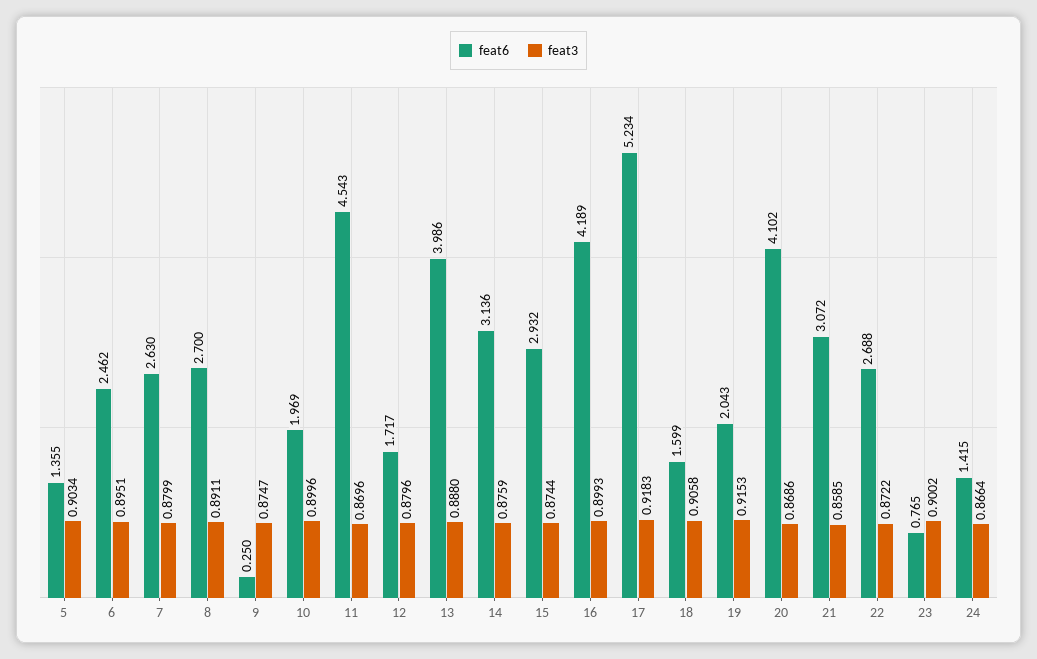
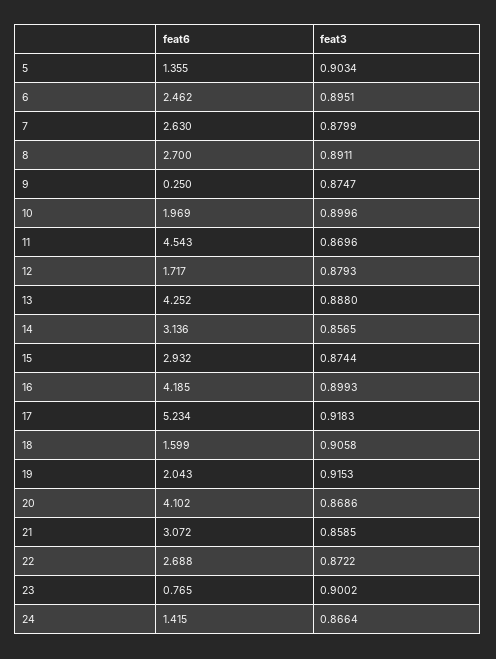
feat3, 12: 0.8796 -> 0.8793
feat6, 13: 3.986 -> 4.252
feat3, 14: 0.8759 -> 0.8565
feat6, 16: 4.189 -> 4.185

